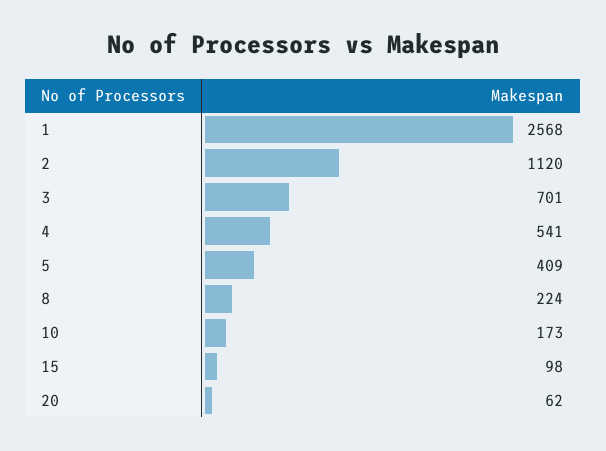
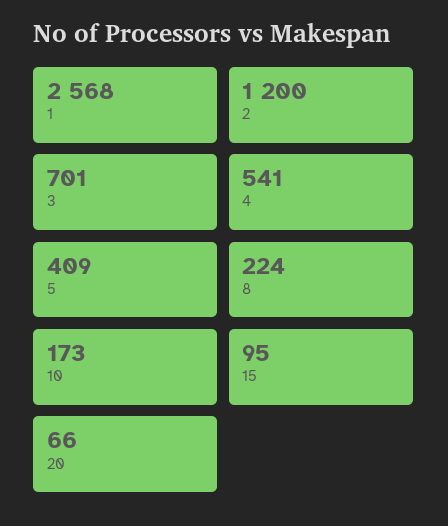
2: 1120 -> 1200
15: 98 -> 95
20: 62 -> 66

